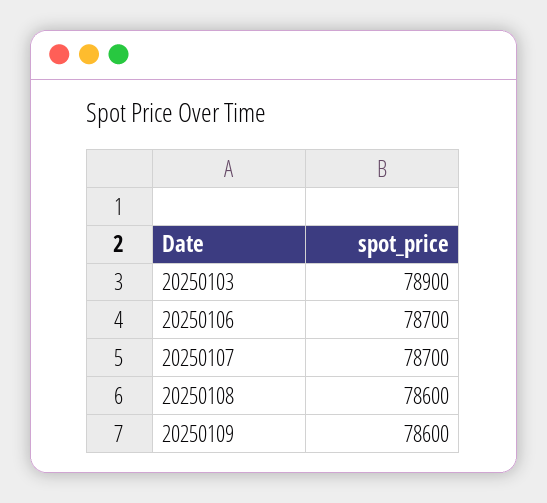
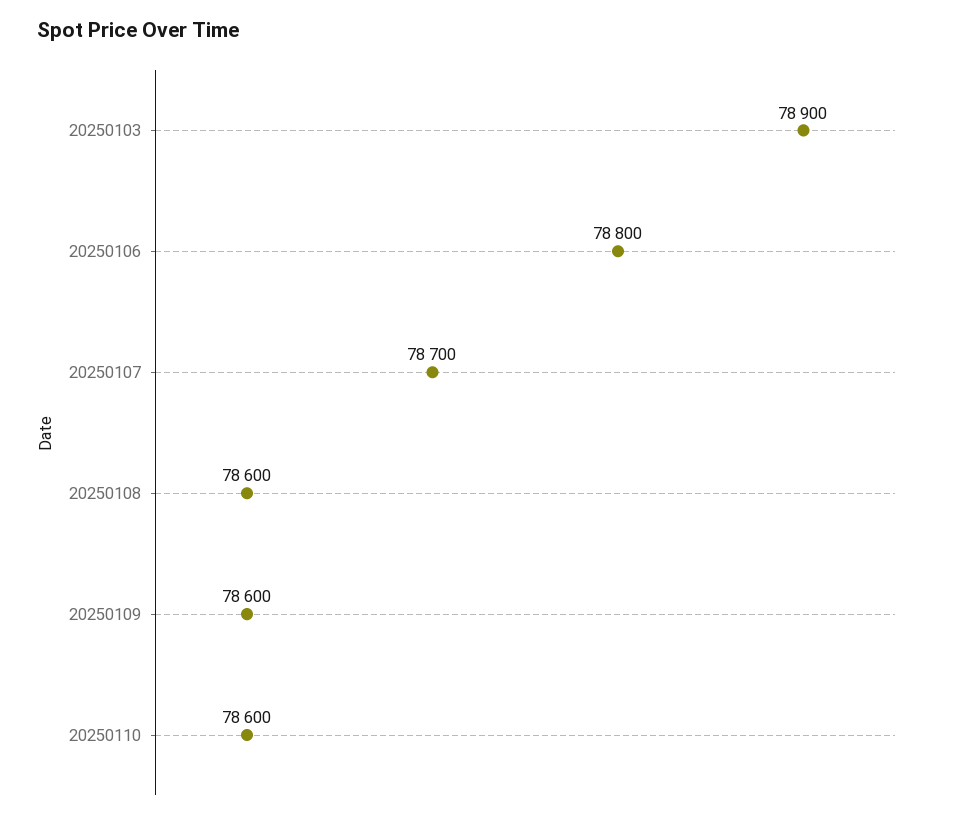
20250106: 78700 -> 78800
20250110: none -> 78600

